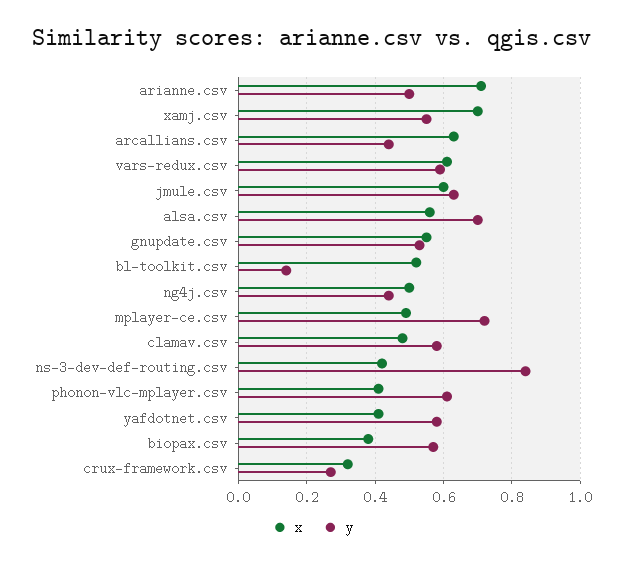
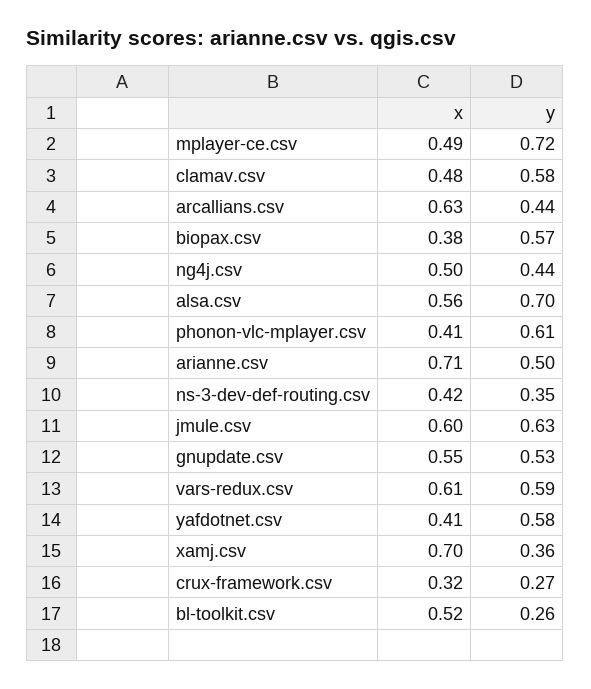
y, xamj.csv: 0.55 -> 0.36
y, bl-toolkit.csv: 0.15 -> 0.26
y, ns-3-dev-def-routing.csv: 0.85 -> 0.35

